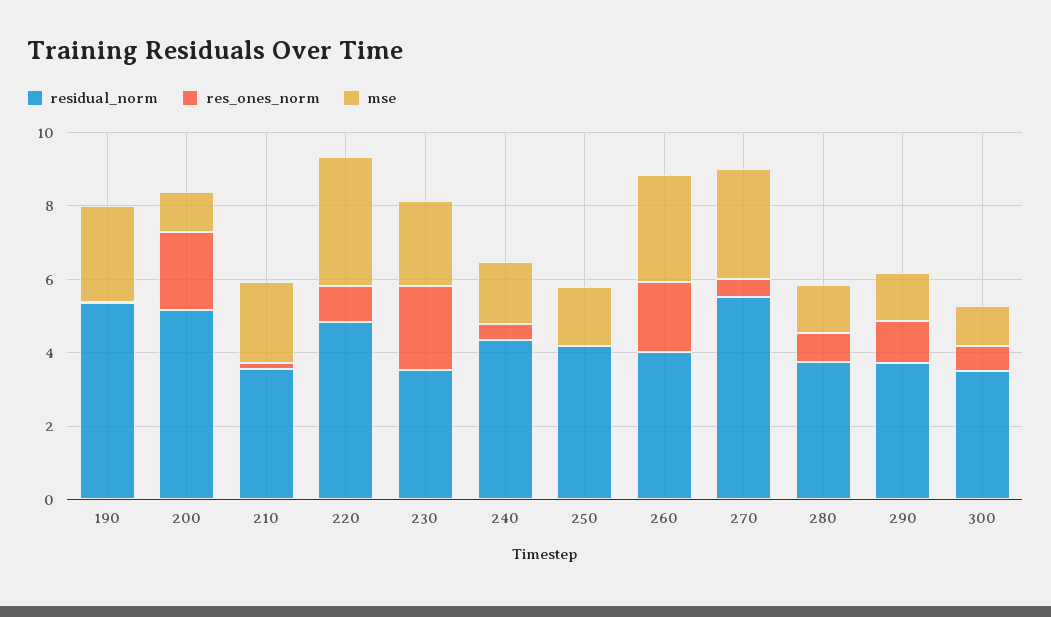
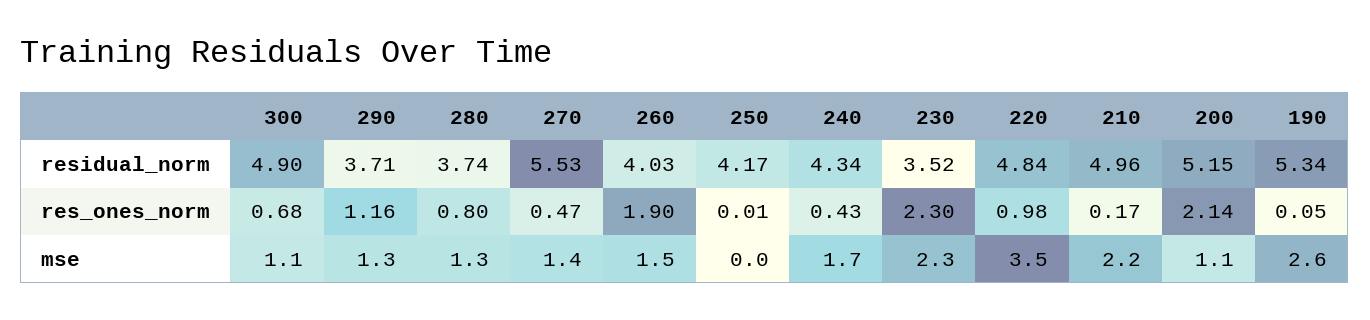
residual_norm, 210: 3.5 -> 4.96
mse, 250: 1.5 -> 0
mse, 260: 3 -> 1.5
mse, 270: 3 -> 1.4
residual_norm, 300: 3.5 -> 4.9

